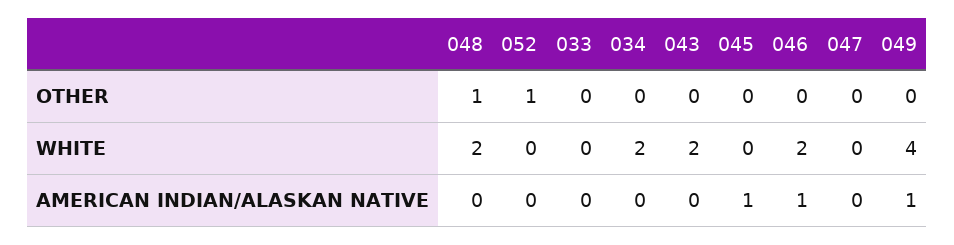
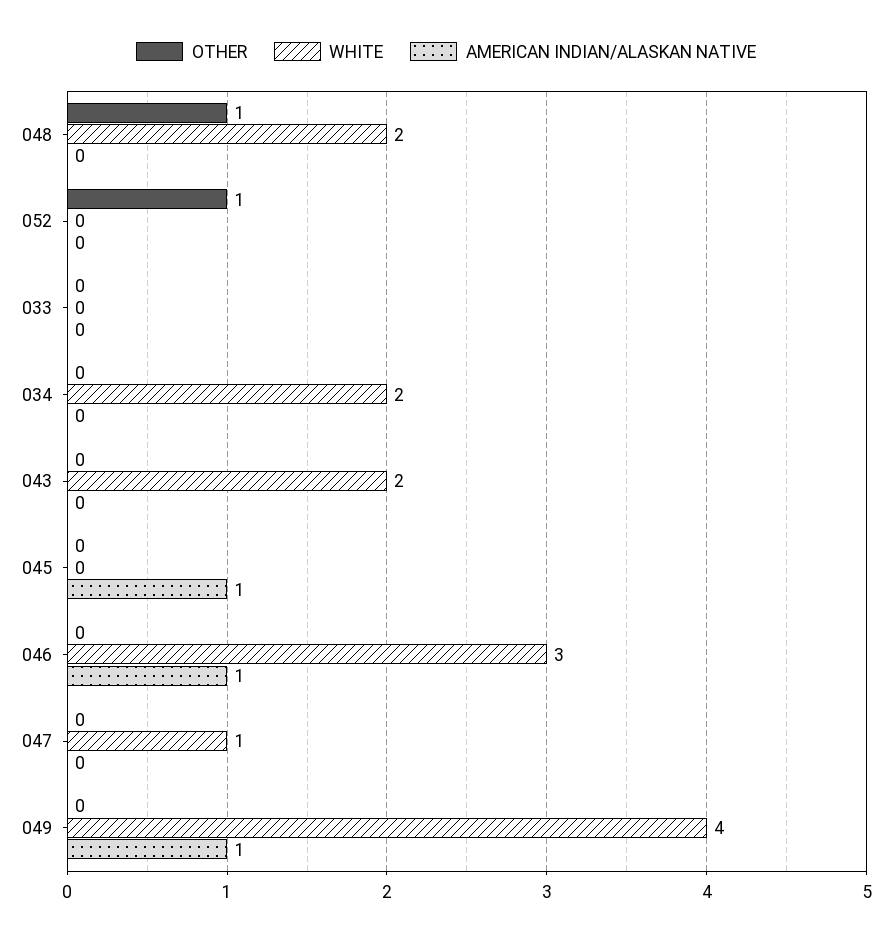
WHITE, 046: 2 -> 3
WHITE, 047: 0 -> 1

